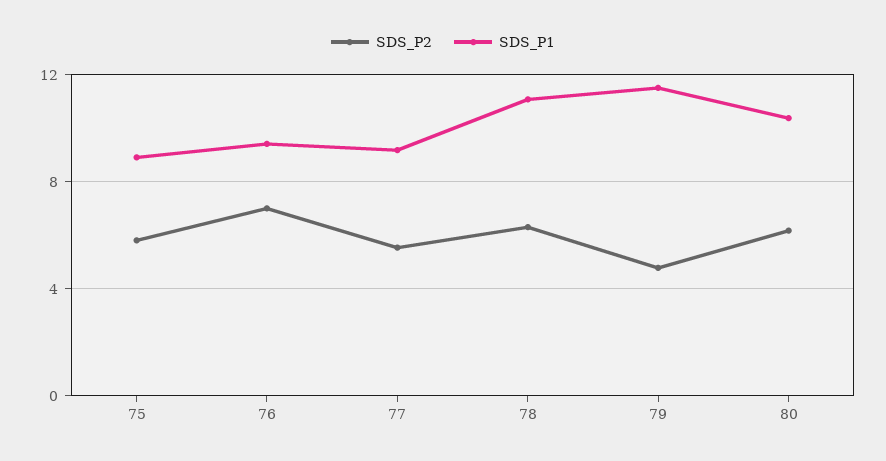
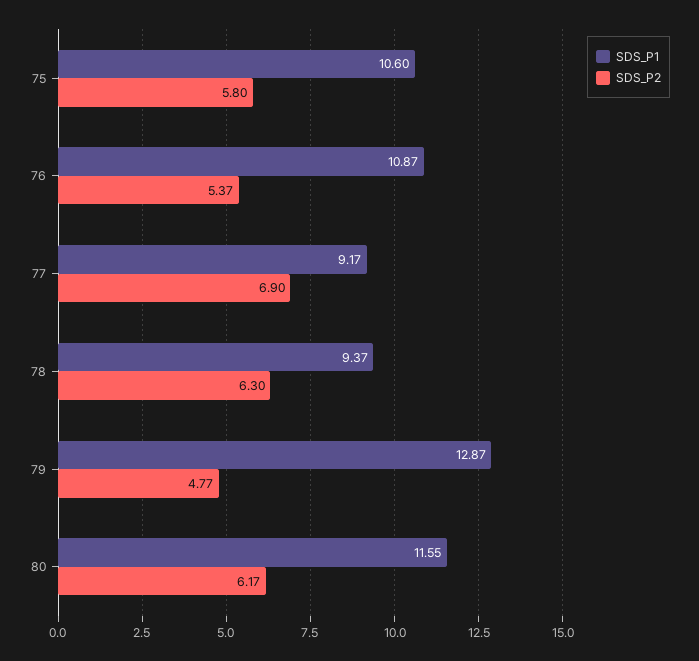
SDS_P1, 75: 9 -> 10.6
SDS_P2, 76: 7 -> 5.37
SDS_P1, 76: 9.5 -> 10.87
SDS_P2, 77: 5.5 -> 6.9
SDS_P1, 78: 11 -> 9.37
SDS_P1, 79: 11.5 -> 12.87
SDS_P1, 80: 10.5 -> 11.55

